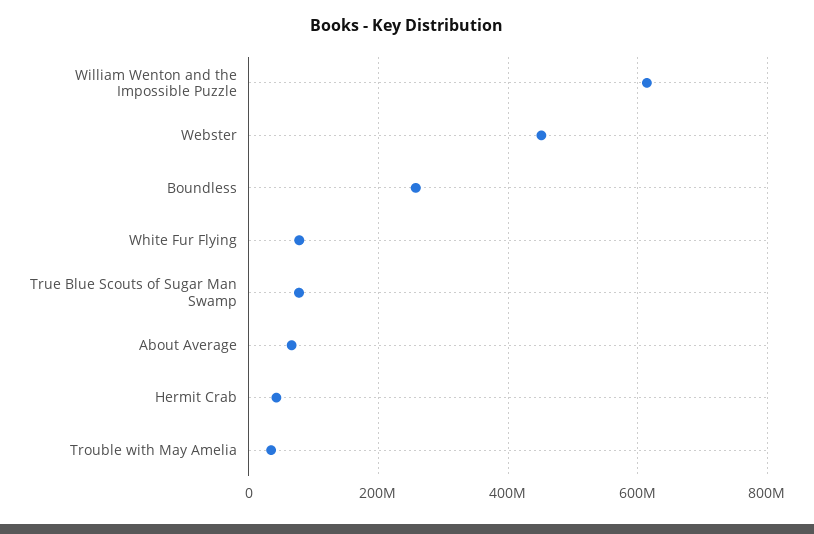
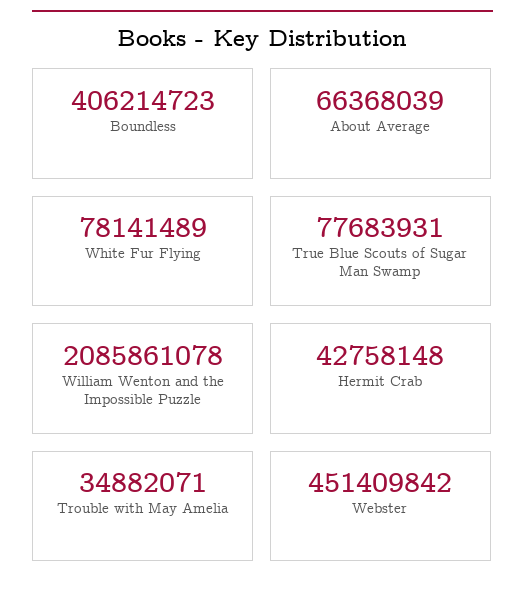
William Wenton and the Impossible Puzzle: 620000000 -> 2085861078
Boundless: 260000000 -> 406214723

